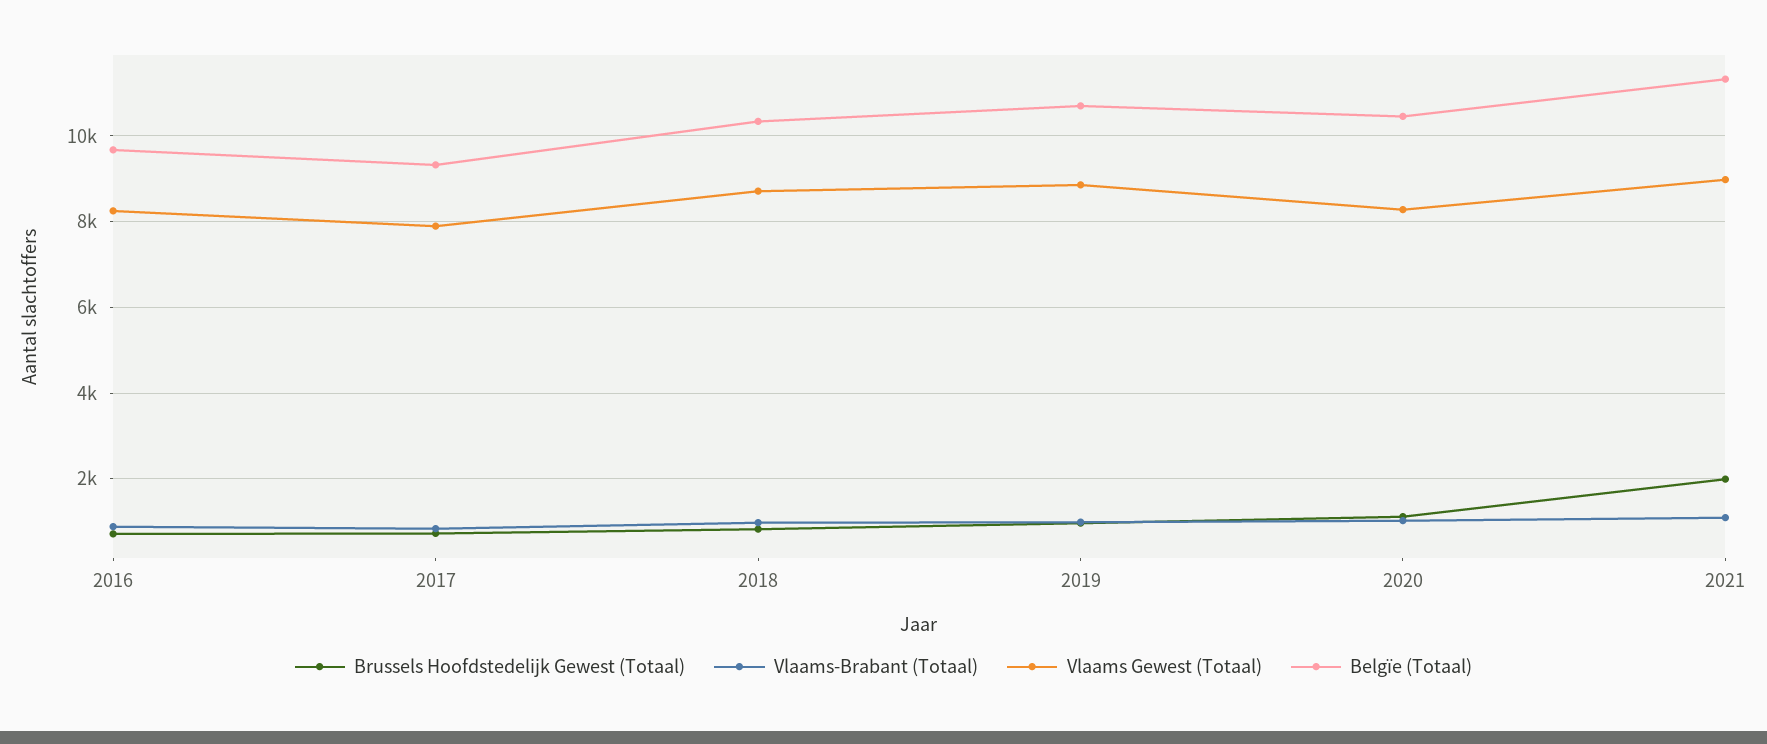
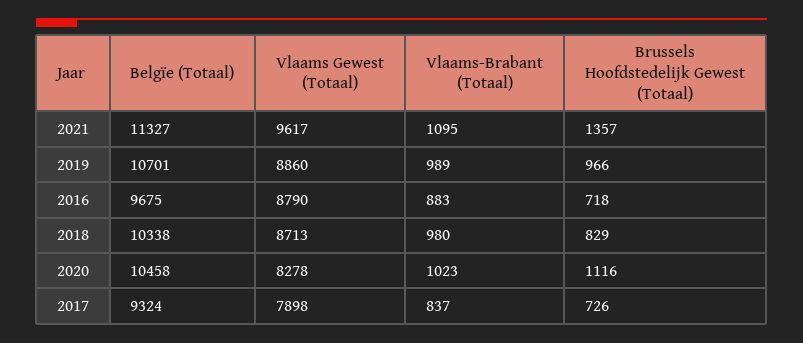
Vlaams Gewest (Totaal), 2016: 8200 -> 8790
Brussels Hoofdstedelijk Gewest (Totaal), 2021: 2000 -> 1357
Vlaams Gewest (Totaal), 2021: 9000 -> 9617

